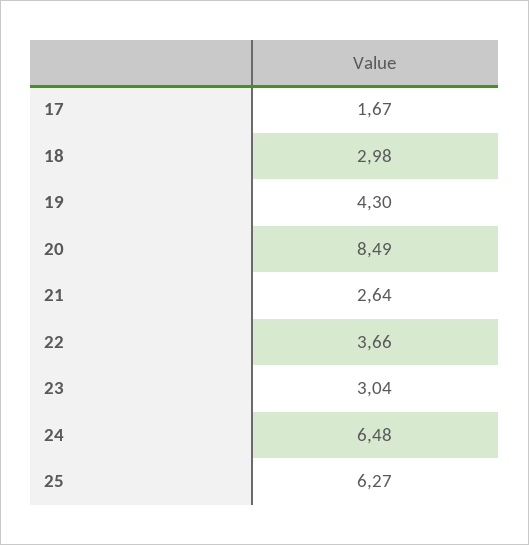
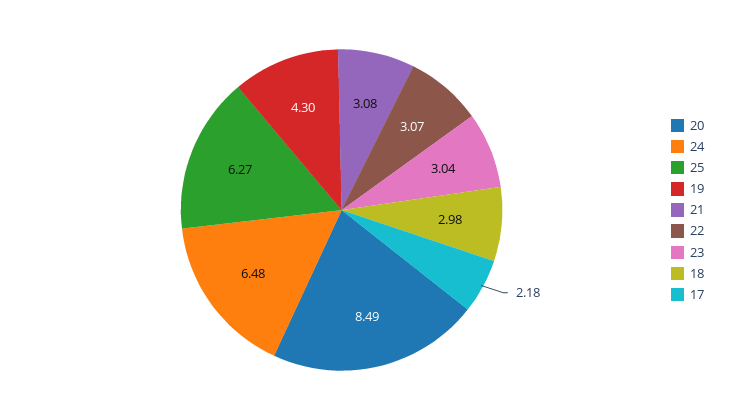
17: 1.67 -> 2.18
21: 2.64 -> 3.08
22: 3.66 -> 3.07

